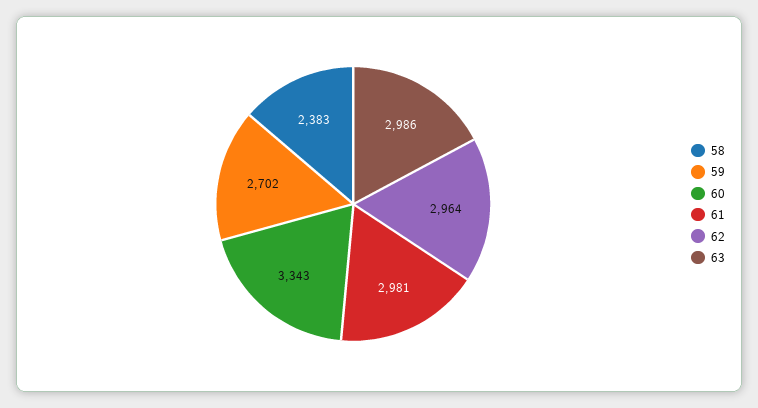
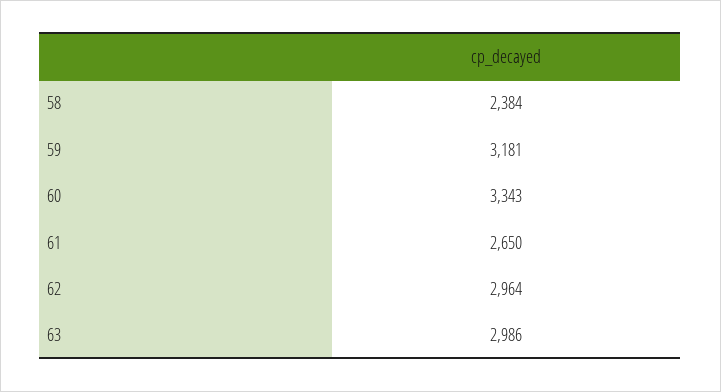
58: 2383 -> 2384
59: 2702 -> 3181
61: 2981 -> 2650

